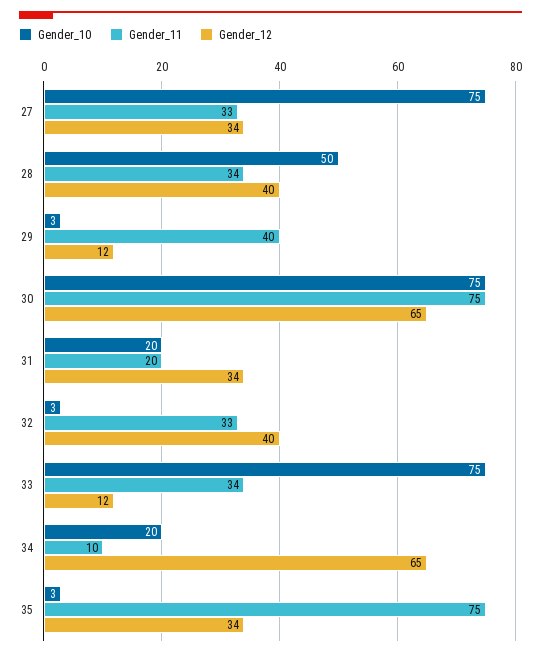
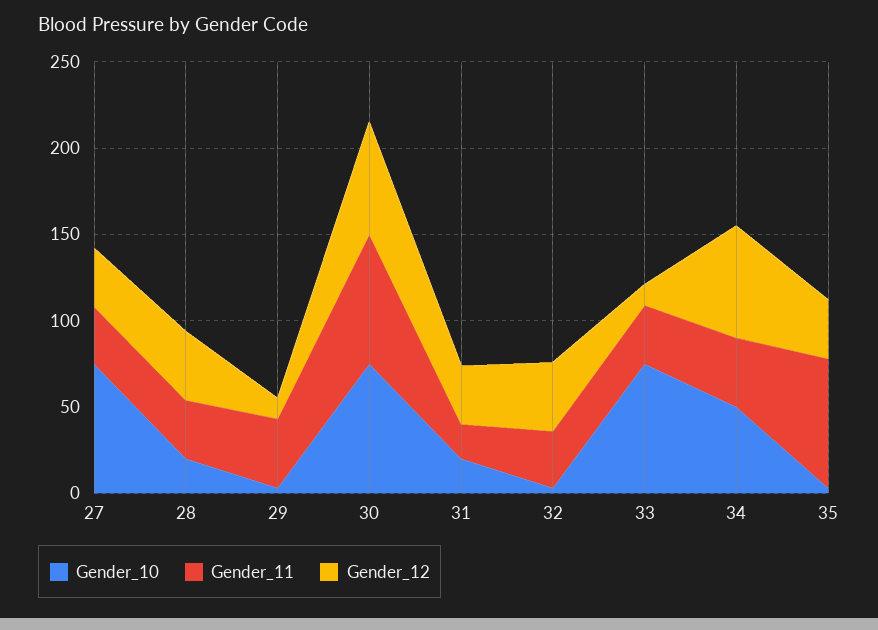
Gender_10, 28: 50 -> 20
Gender_10, 34: 20 -> 50
Gender_11, 34: 10 -> 40

